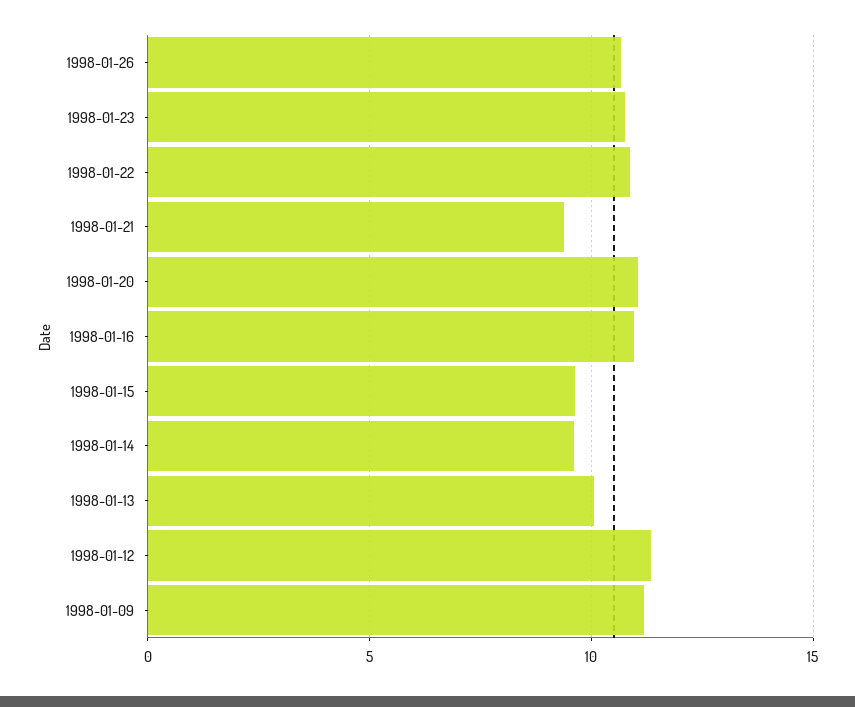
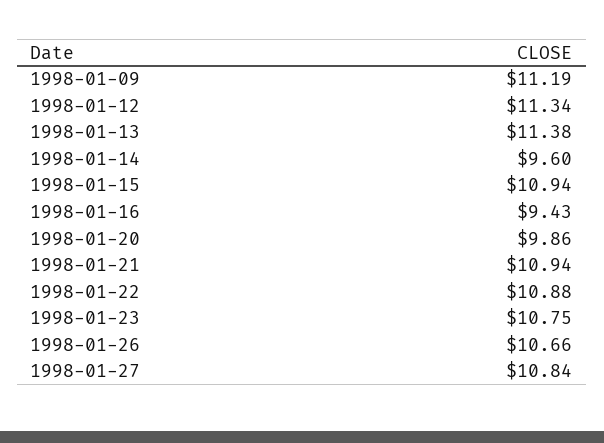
1998-01-21: 9.5 -> 10.94
1998-01-20: 11 -> 9.86
1998-01-16: 11 -> 9.43
1998-01-15: 9.5 -> 10.94
1998-01-13: 10 -> 11.38
1998-01-27: none -> 10.84

